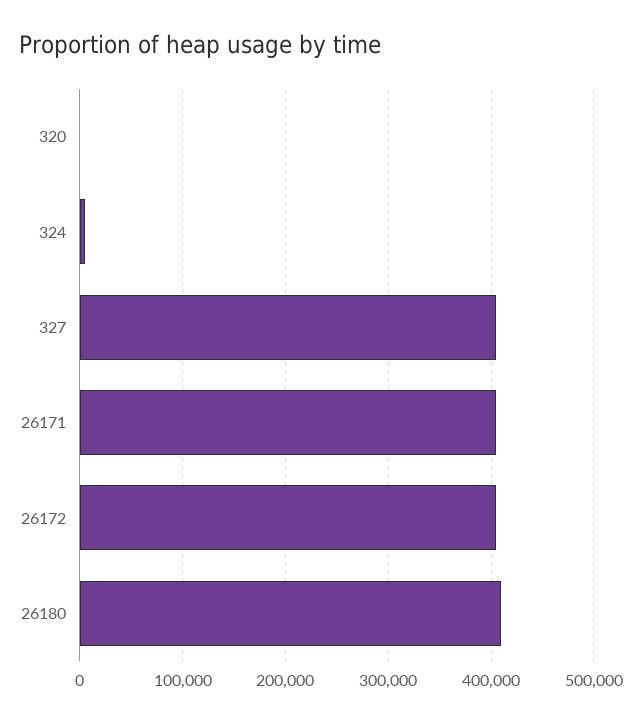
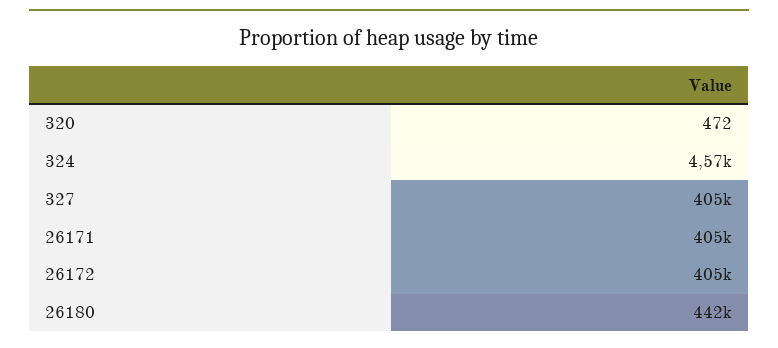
26180: 410000 -> 442000

